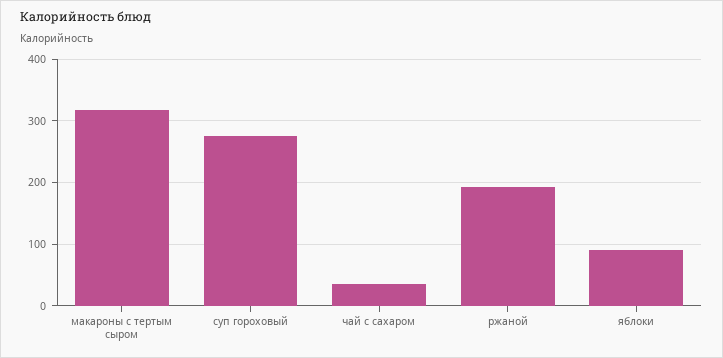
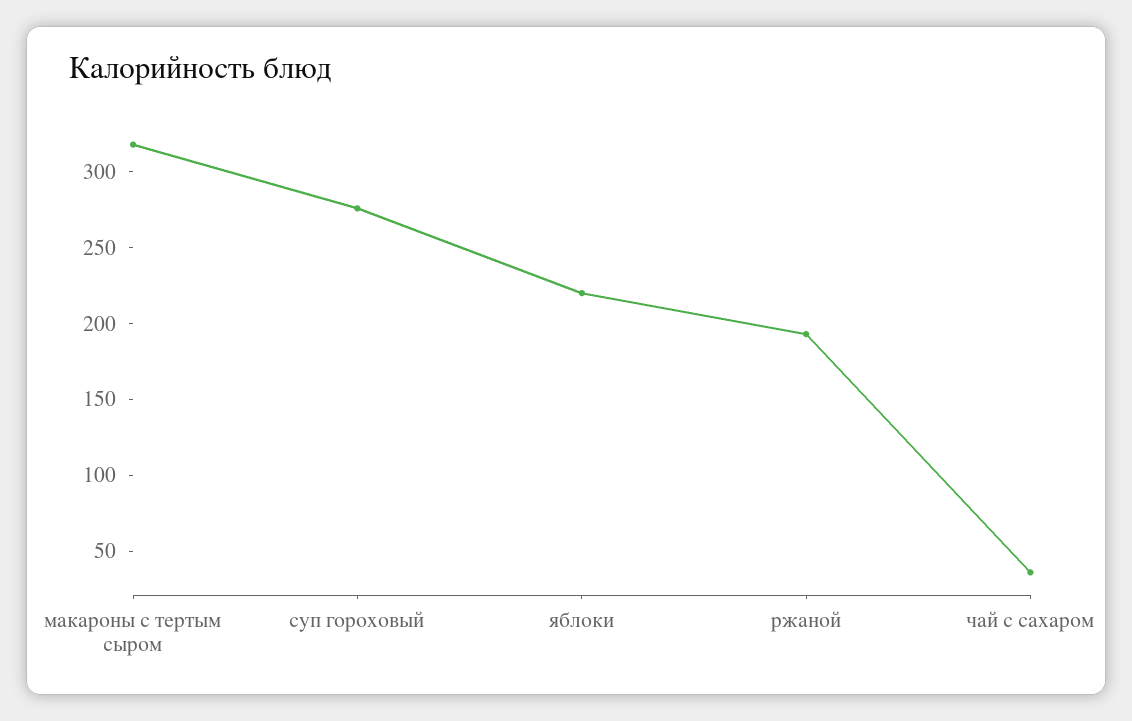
яблоки: 90 -> 220

